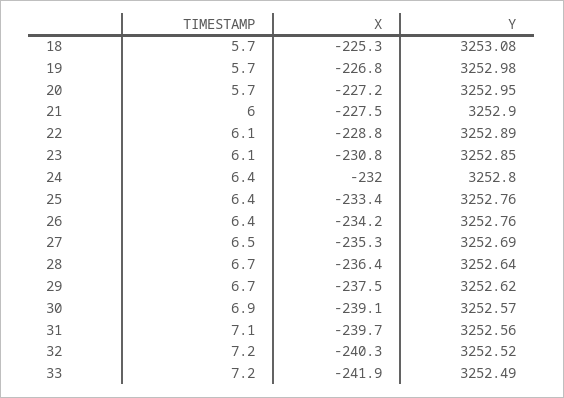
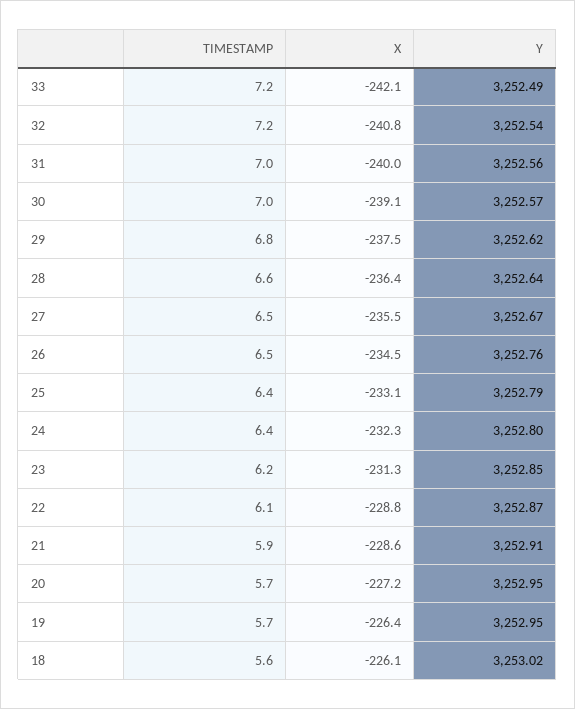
TIMESTAMP, 18: 5.7 -> 5.6
X, 18: -225.3 -> -226.1
Y, 18: 3253.08 -> 3253.02
X, 19: -226.8 -> -226.4
Y, 19: 3252.98 -> 3252.95
TIMESTAMP, 21: 6 -> 5.9
X, 21: -227.5 -> -228.6
Y, 21: 3252.9 -> 3252.91
Y, 22: 3252.89 -> 3252.87
TIMESTAMP, 23: 6.1 -> 6.2
X, 23: -230.8 -> -231.3
X, 24: -232 -> -232.3
X, 25: -233.4 -> -233.1
Y, 25: 3252.76 -> 3252.79
TIMESTAMP, 26: 6.4 -> 6.5
X, 26: -234.2 -> -234.5
X, 27: -235.3 -> -235.5
Y, 27: 3252.69 -> 3252.67
TIMESTAMP, 28: 6.7 -> 6.6
TIMESTAMP, 29: 6.7 -> 6.8
TIMESTAMP, 30: 6.9 -> 7
TIMESTAMP, 31: 7.1 -> 7
X, 31: -239.7 -> -240
X, 32: -240.3 -> -240.8
Y, 32: 3252.52 -> 3252.54
X, 33: -241.9 -> -242.1

